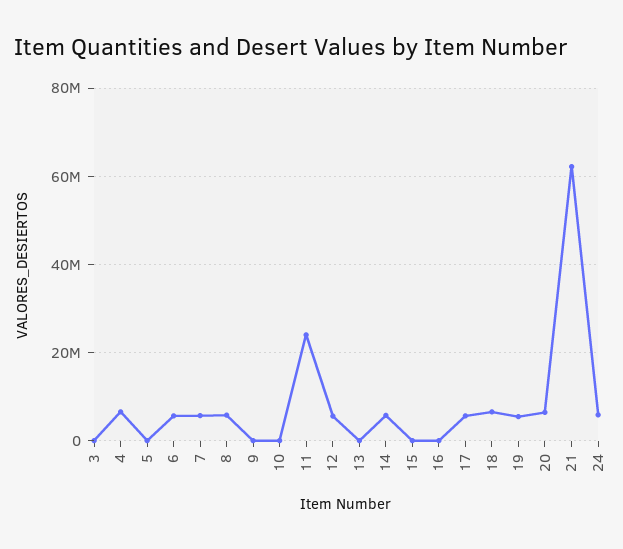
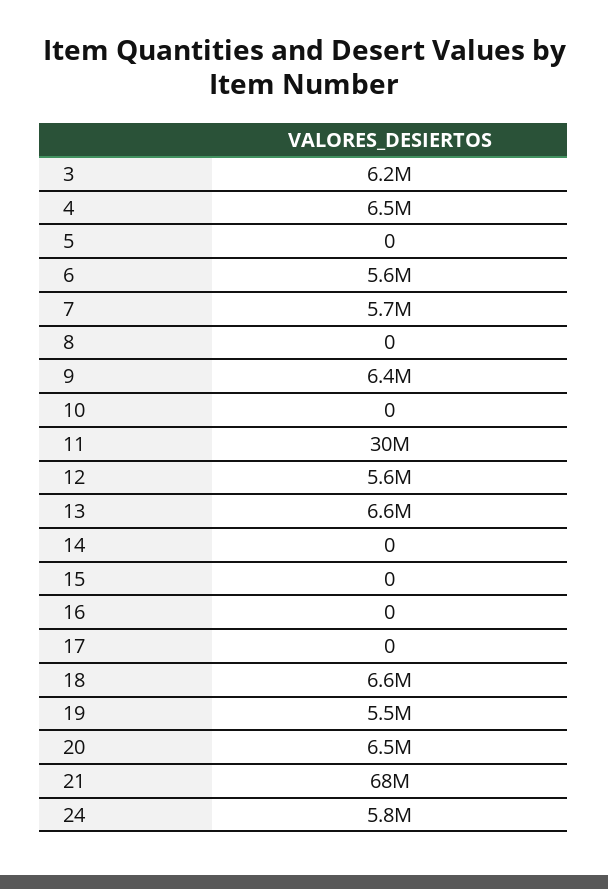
3: 0 -> 6200000
8: 6000000 -> 0
9: 0 -> 6400000
11: 24000000 -> 30000000
13: 0 -> 6600000
14: 6000000 -> 0
17: 6000000 -> 0
21: 62000000 -> 68000000

